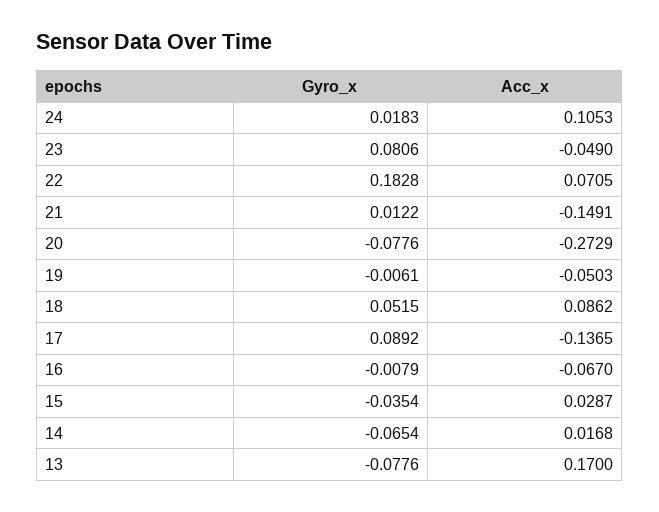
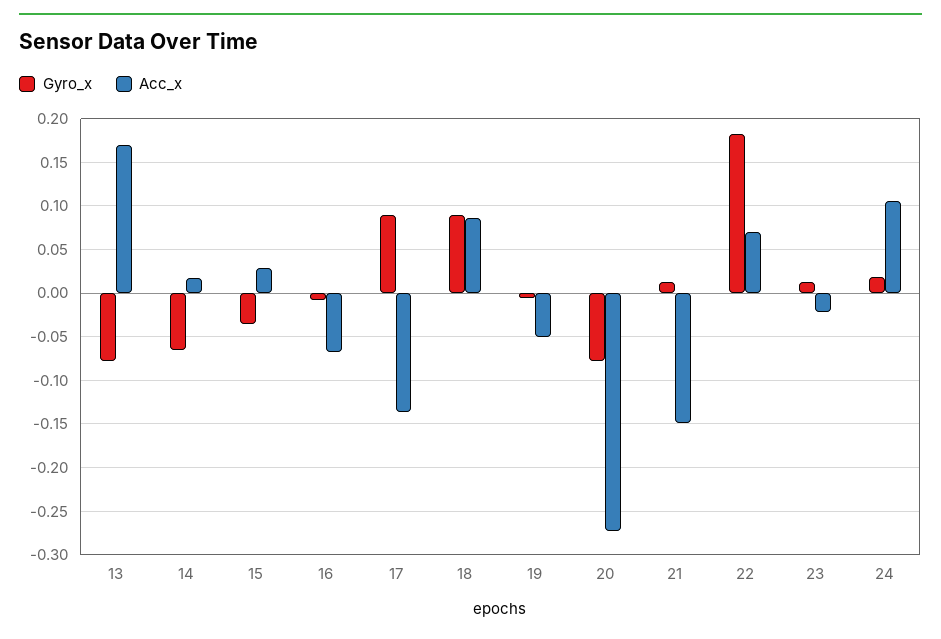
Gyro_x, 23: 0.0806 -> 0.01
Acc_x, 23: -0.049 -> -0.02
Gyro_x, 18: 0.0515 -> 0.09

